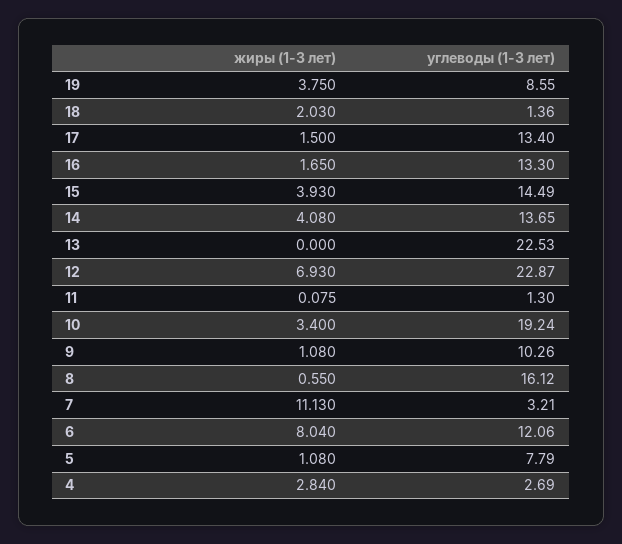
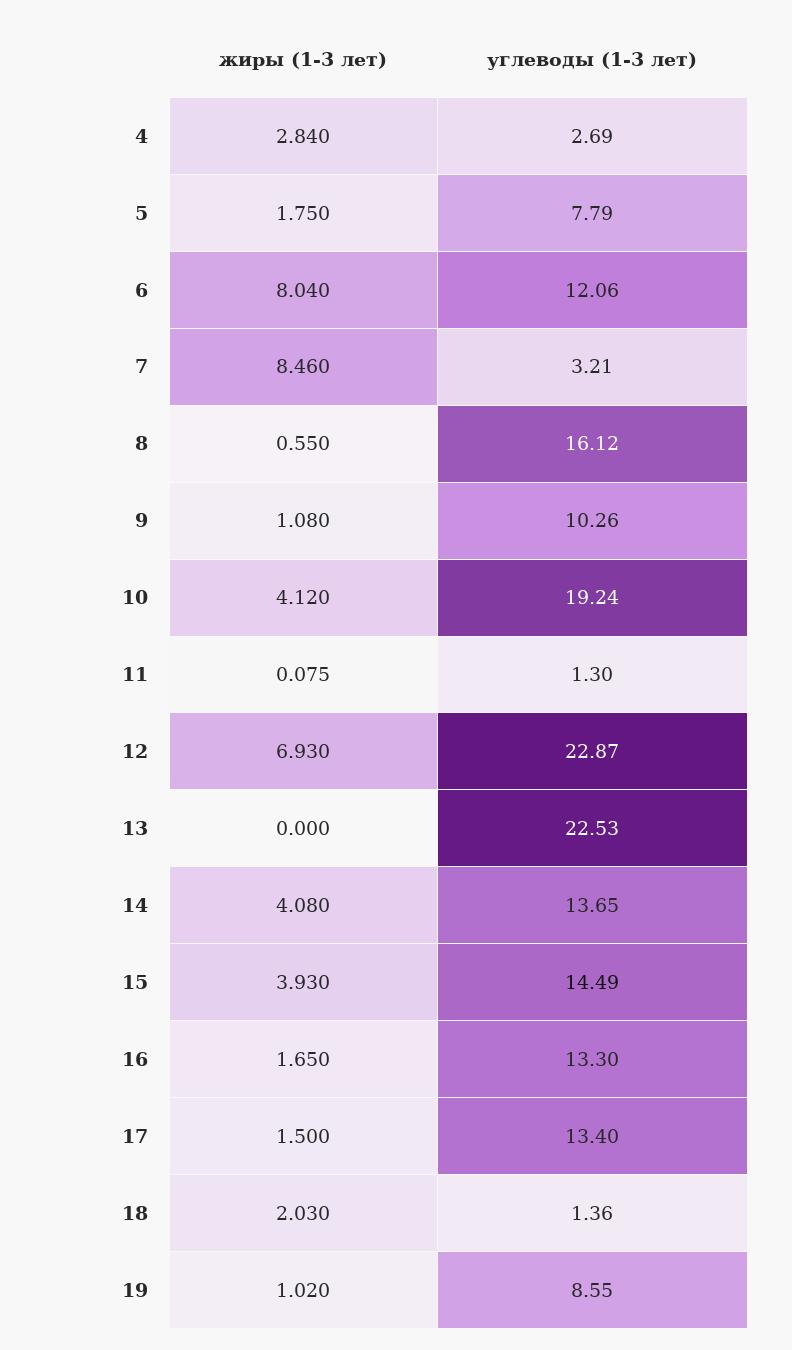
жиры (1-3 лет), 19: 3.75 -> 1.02
жиры (1-3 лет), 10: 3.4 -> 4.12
жиры (1-3 лет), 7: 11.13 -> 8.46
жиры (1-3 лет), 5: 1.08 -> 1.75

